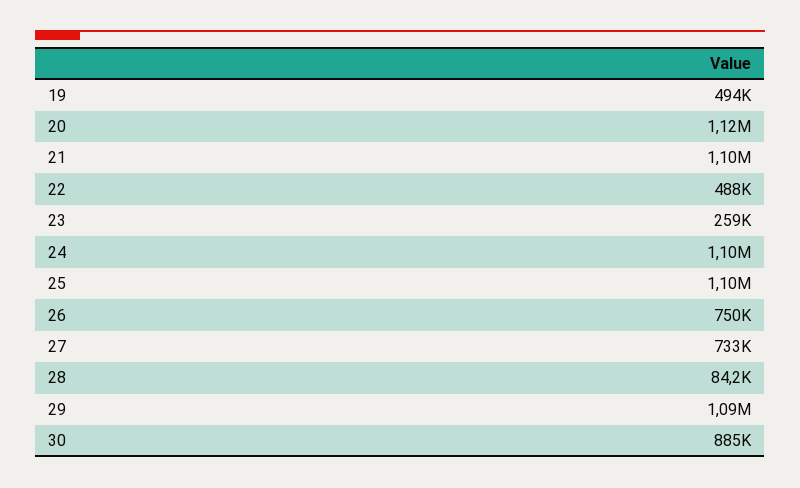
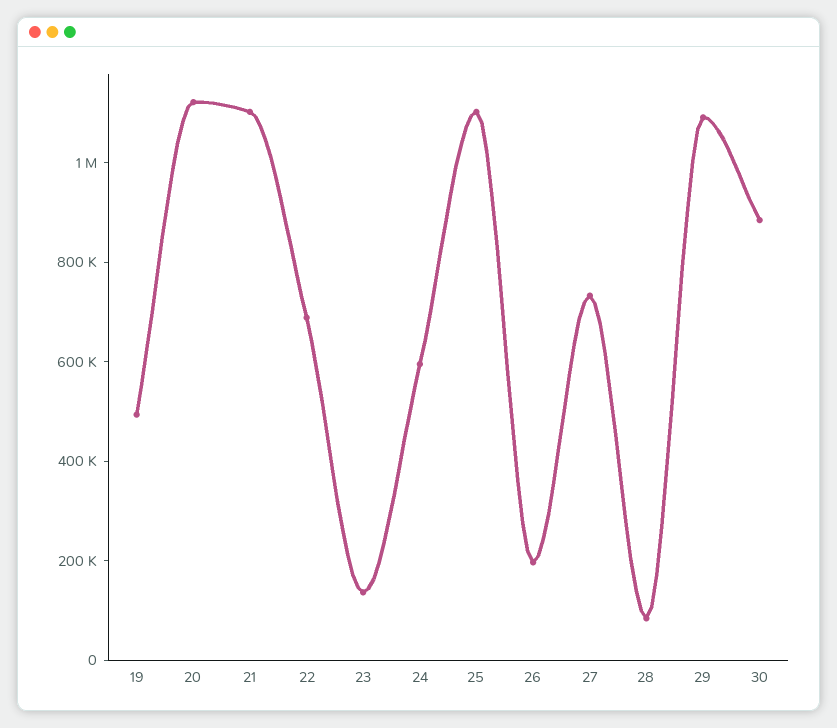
22: 488000 -> 700000
23: 259000 -> 150000
24: 1100000 -> 600000
26: 750000 -> 200000

